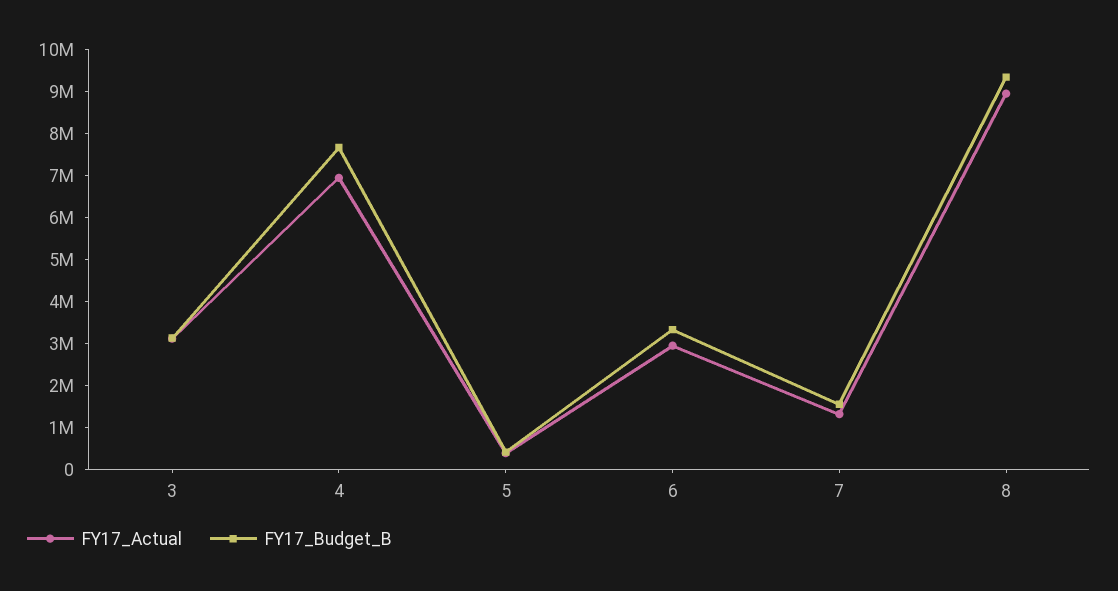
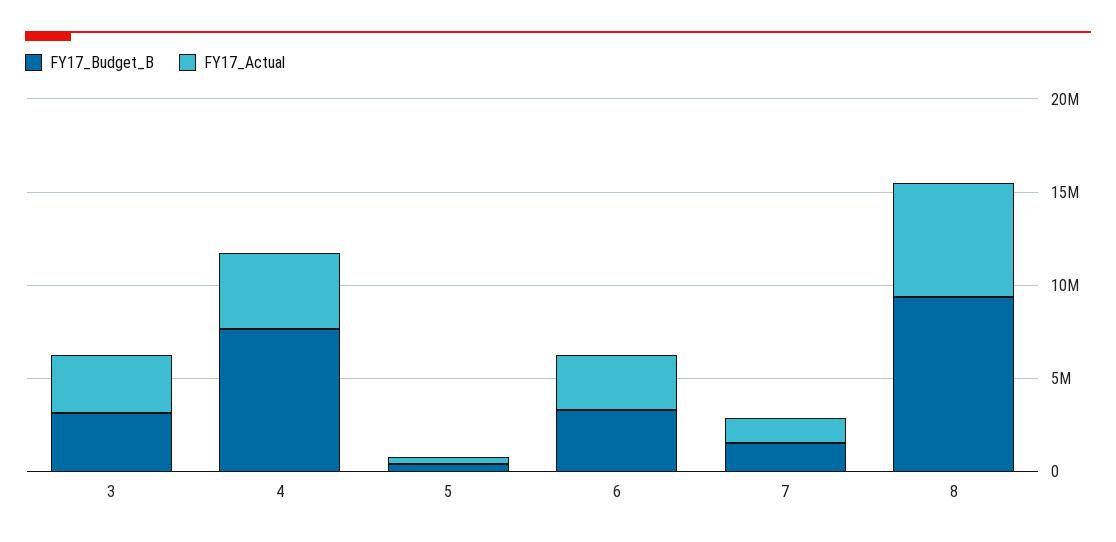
FY17_Actual, 4: 7000000 -> 4000000
FY17_Actual, 8: 9000000 -> 6000000

